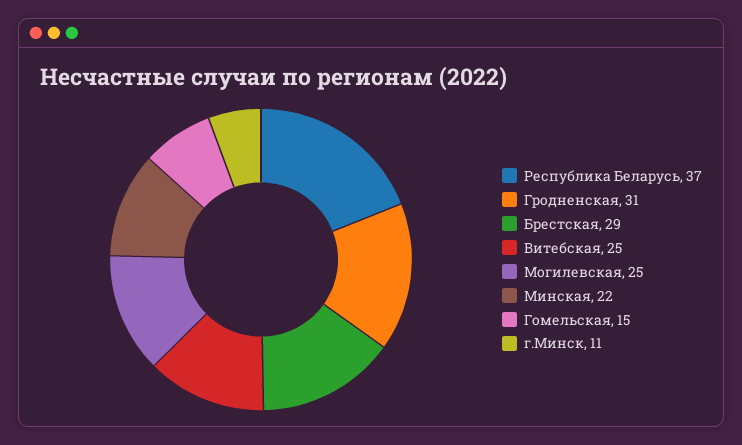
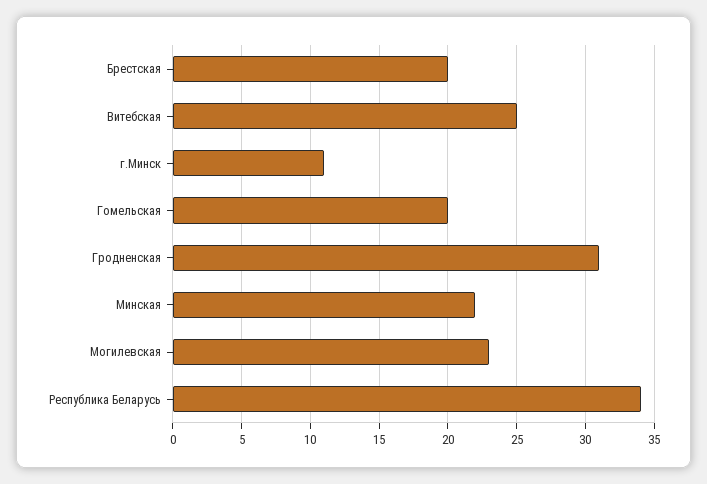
Республика Беларусь: 37 -> 34
Брестская: 29 -> 20
Могилевская: 25 -> 23
Гомельская: 15 -> 20

